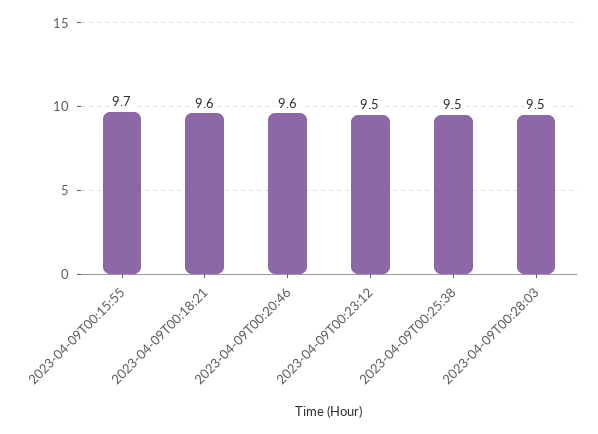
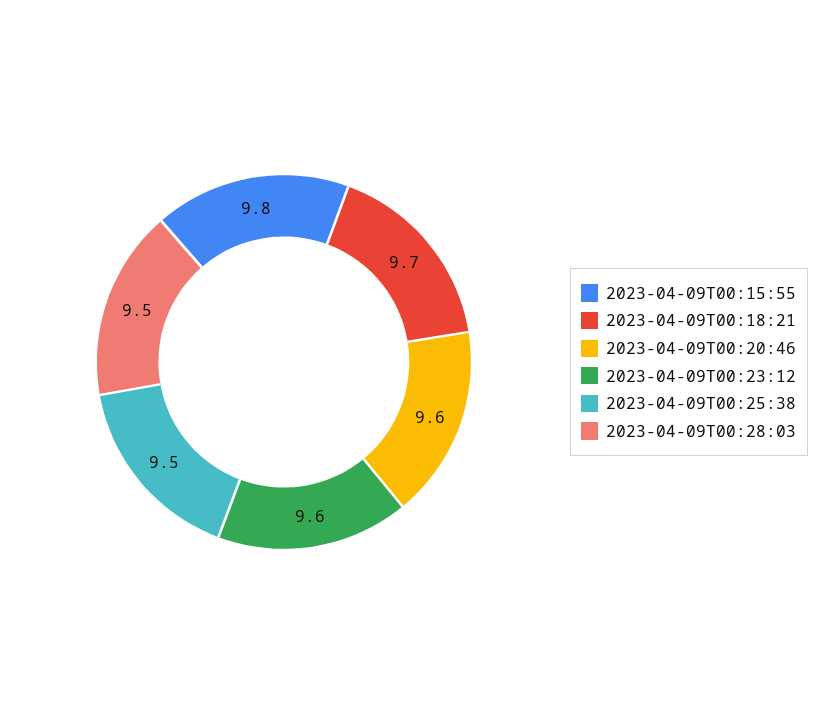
2023-04-09T00:15:55: 9.7 -> 9.8
2023-04-09T00:18:21: 9.6 -> 9.7
2023-04-09T00:23:12: 9.5 -> 9.6

